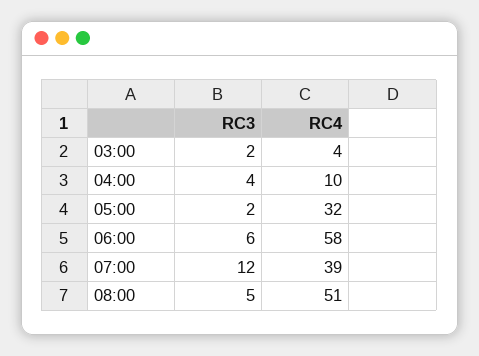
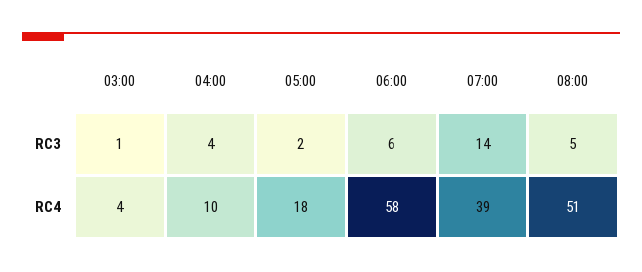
RC3, 03:00: 2 -> 1
RC4, 05:00: 32 -> 18
RC3, 07:00: 12 -> 14

